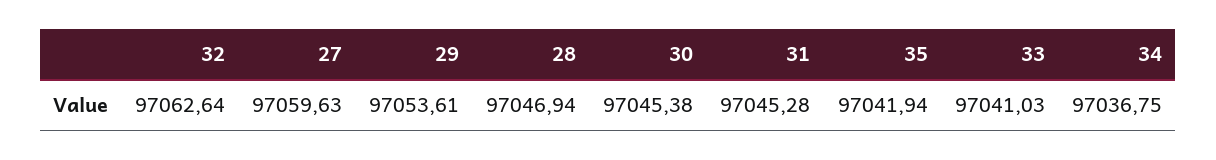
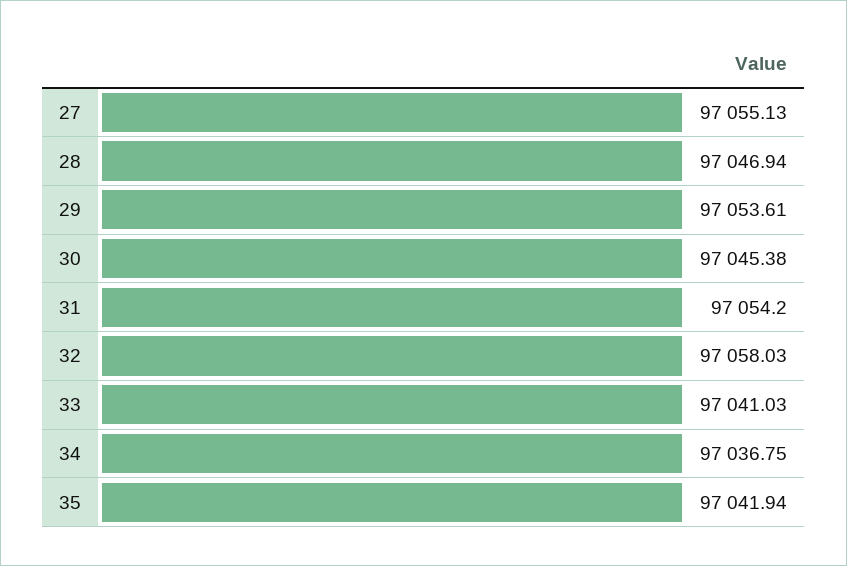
32: 97062.64 -> 97058.03
27: 97059.63 -> 97055.13
31: 97045.28 -> 97054.2

